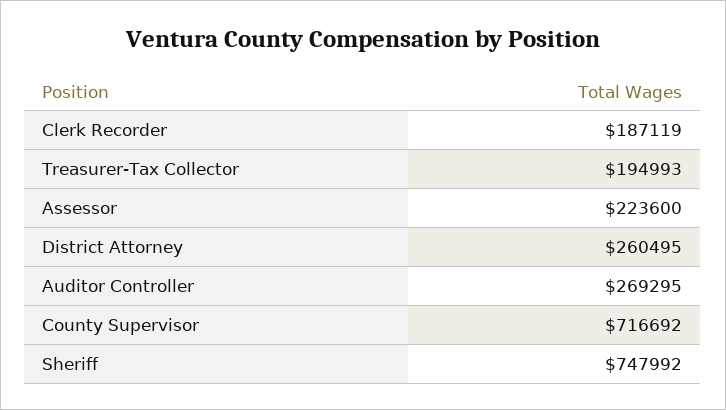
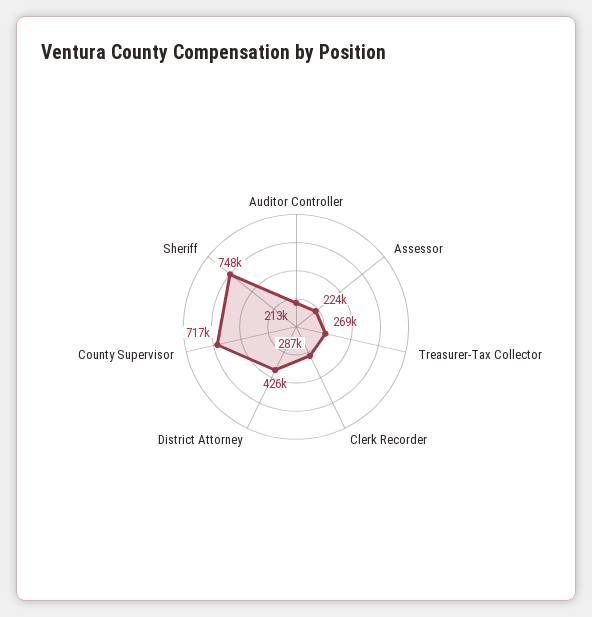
Clerk Recorder: 187119 -> 287000
Treasurer-Tax Collector: 194993 -> 269000
District Attorney: 260495 -> 426000
Auditor Controller: 269295 -> 213000

